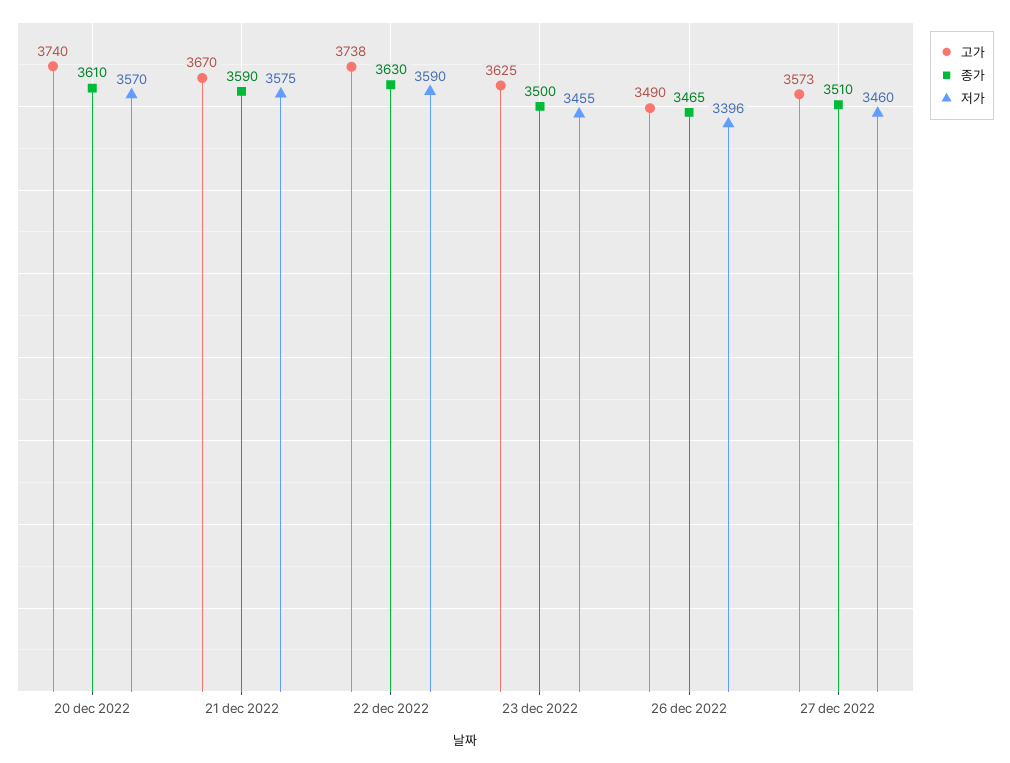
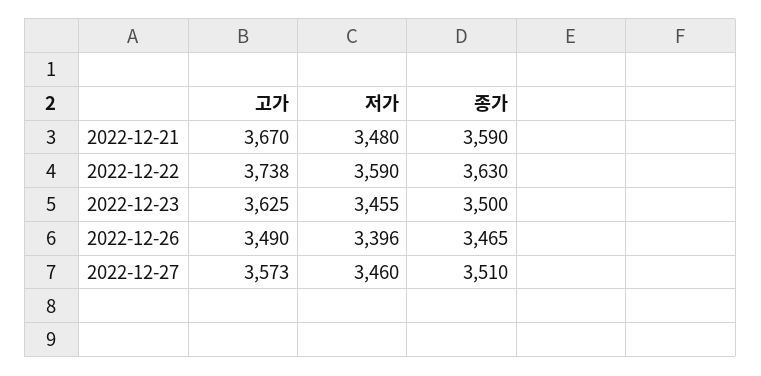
고가, 20 dec 2022: 3740 -> none
종가, 20 dec 2022: 3610 -> none
저가, 20 dec 2022: 3570 -> none
저가, 21 dec 2022: 3575 -> 3480

